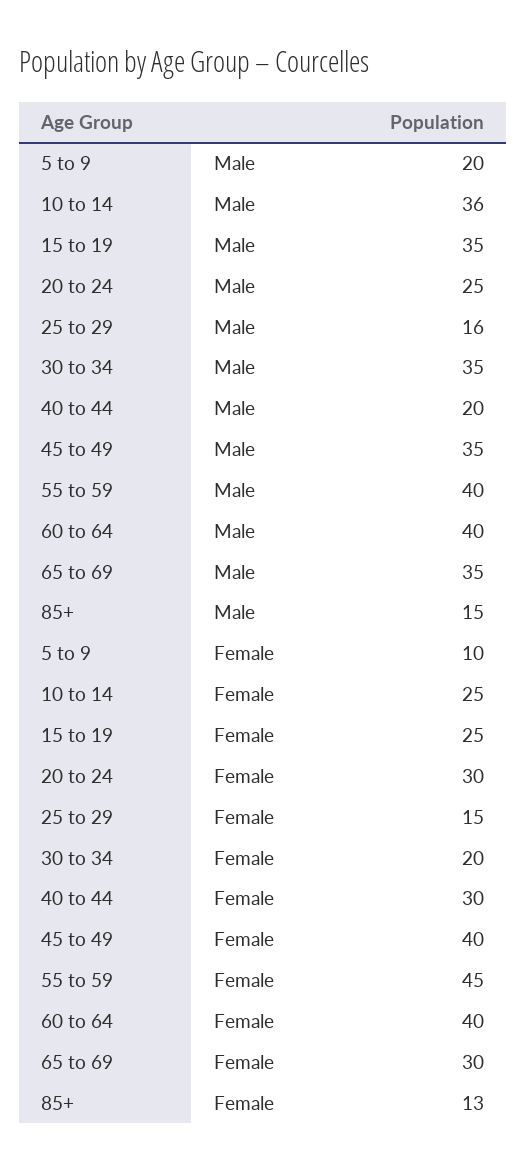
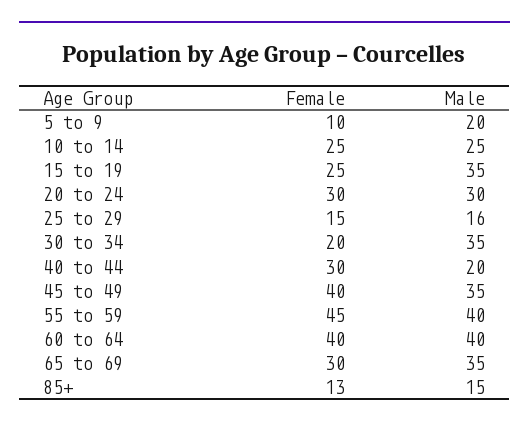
10 to 14, Male: 36 -> 25
20 to 24, Male: 25 -> 30

